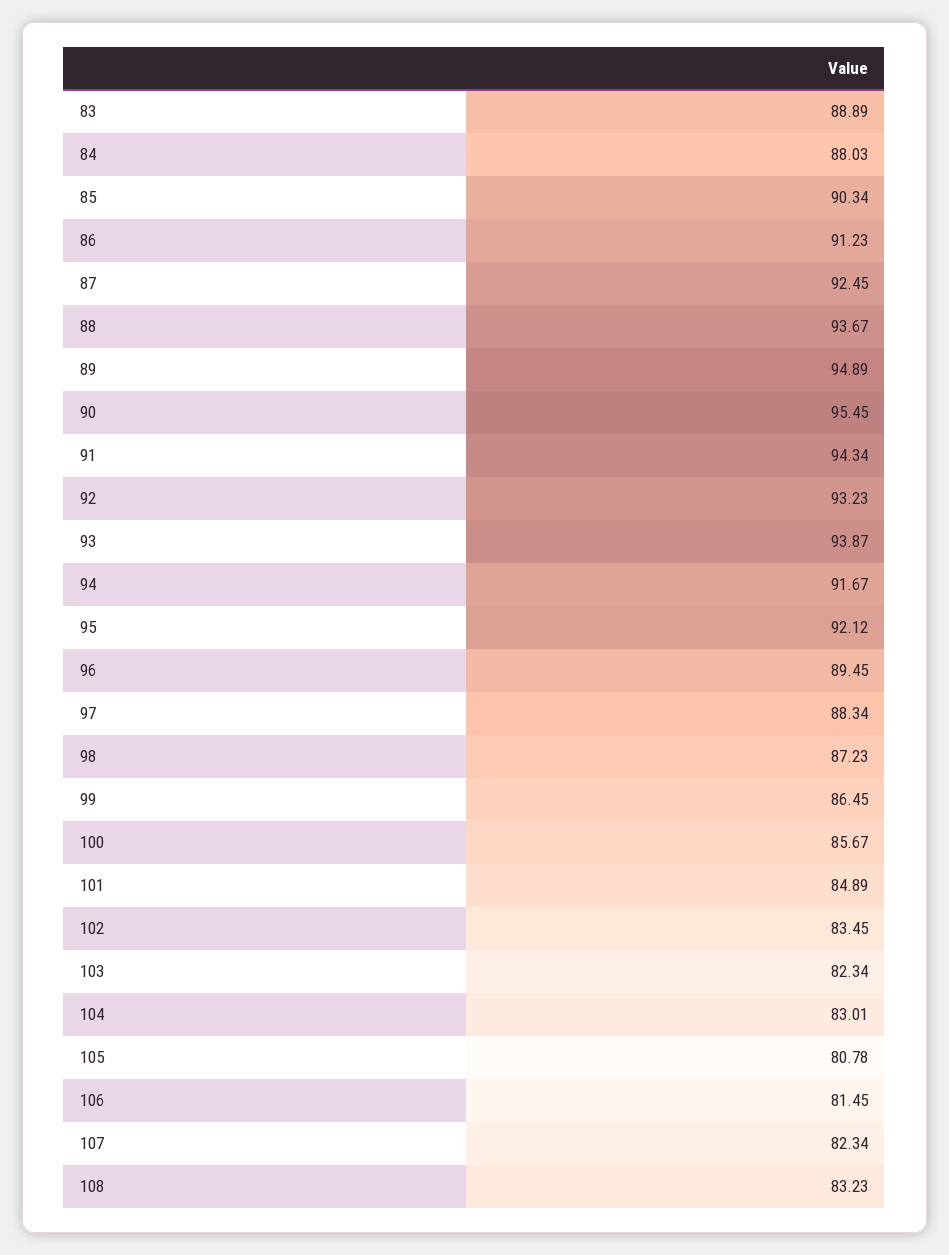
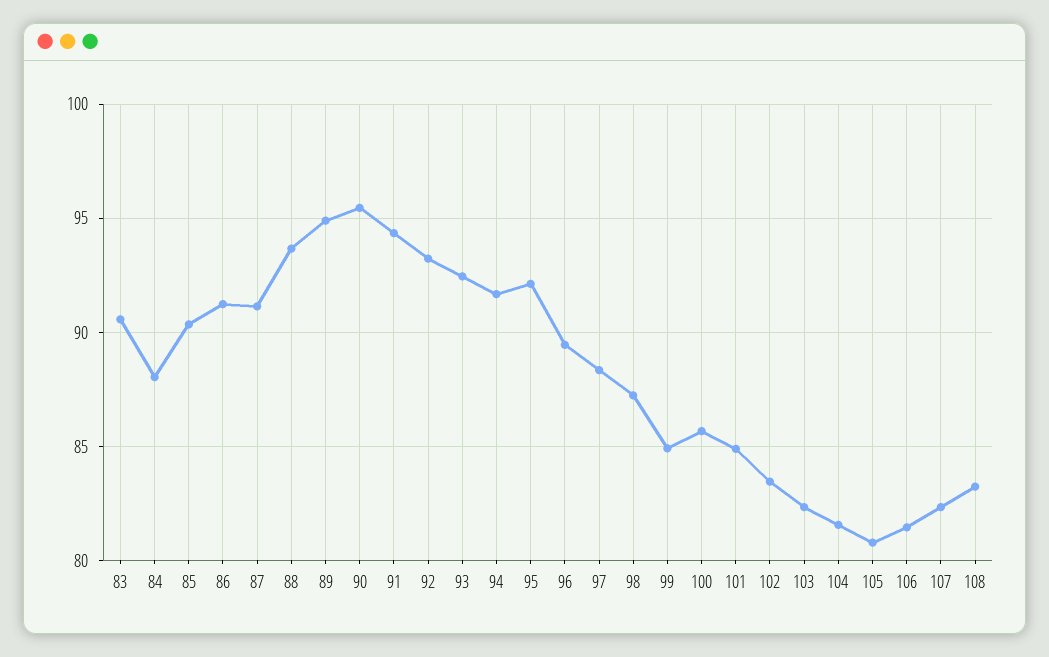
83: 88.89 -> 90.5
87: 92.45 -> 91
93: 93.87 -> 92.5
99: 86.45 -> 85
104: 83.01 -> 81.5

